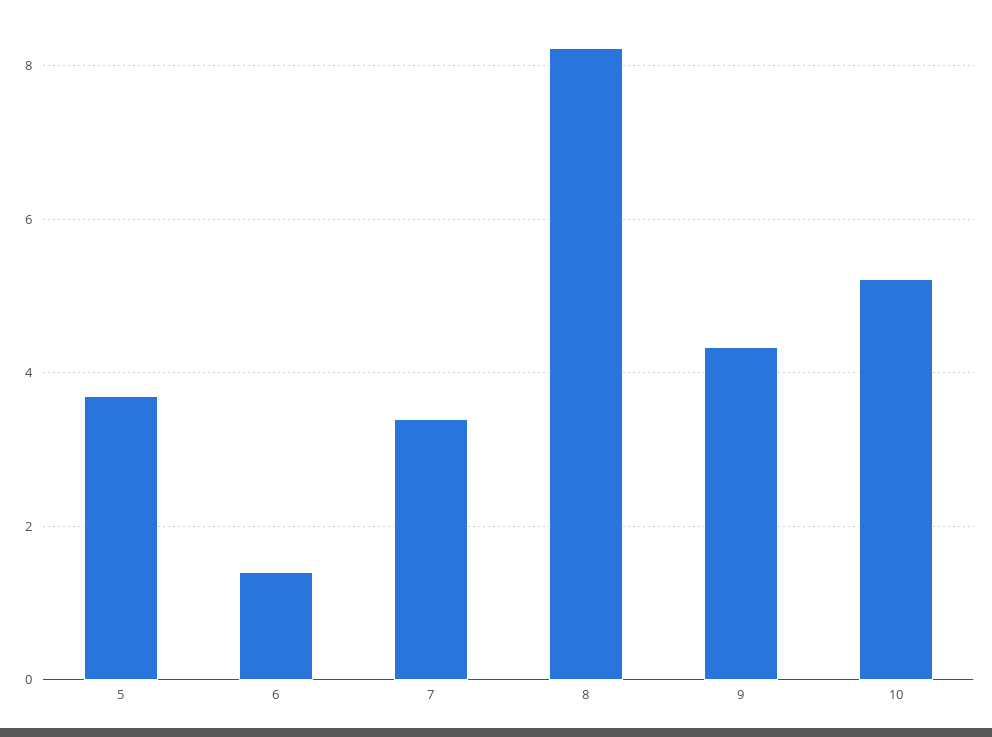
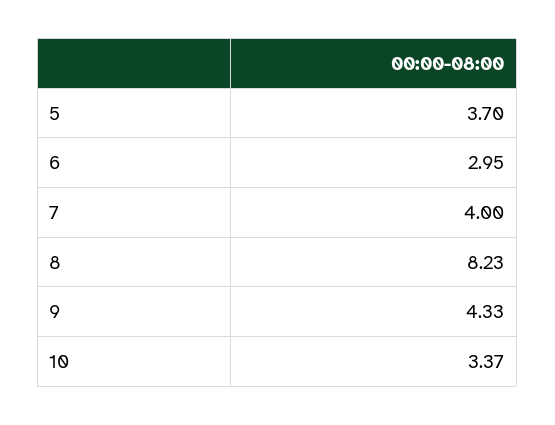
6: 1.4 -> 2.95
7: 3.4 -> 4
10: 5.2 -> 3.37

